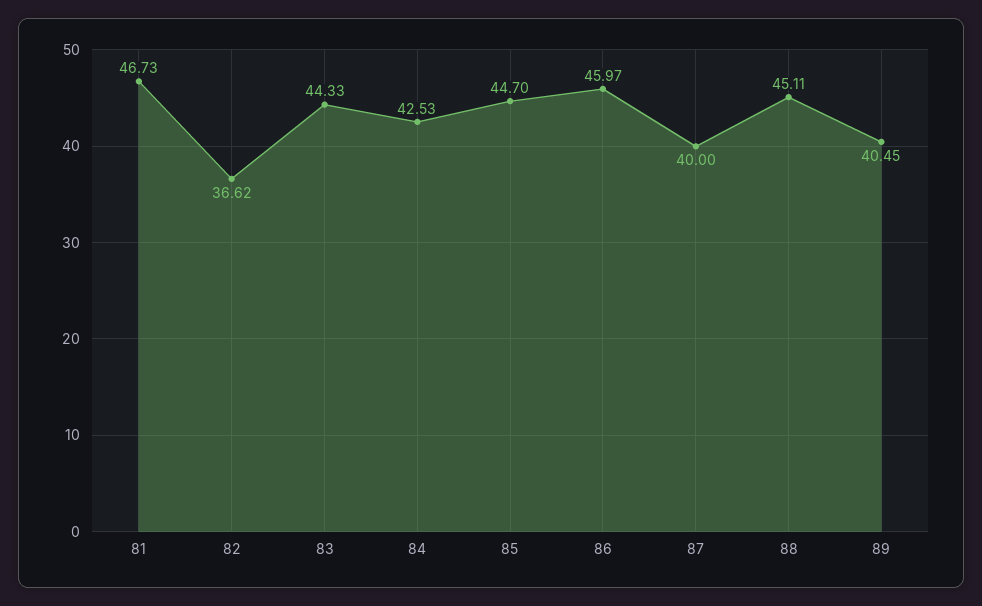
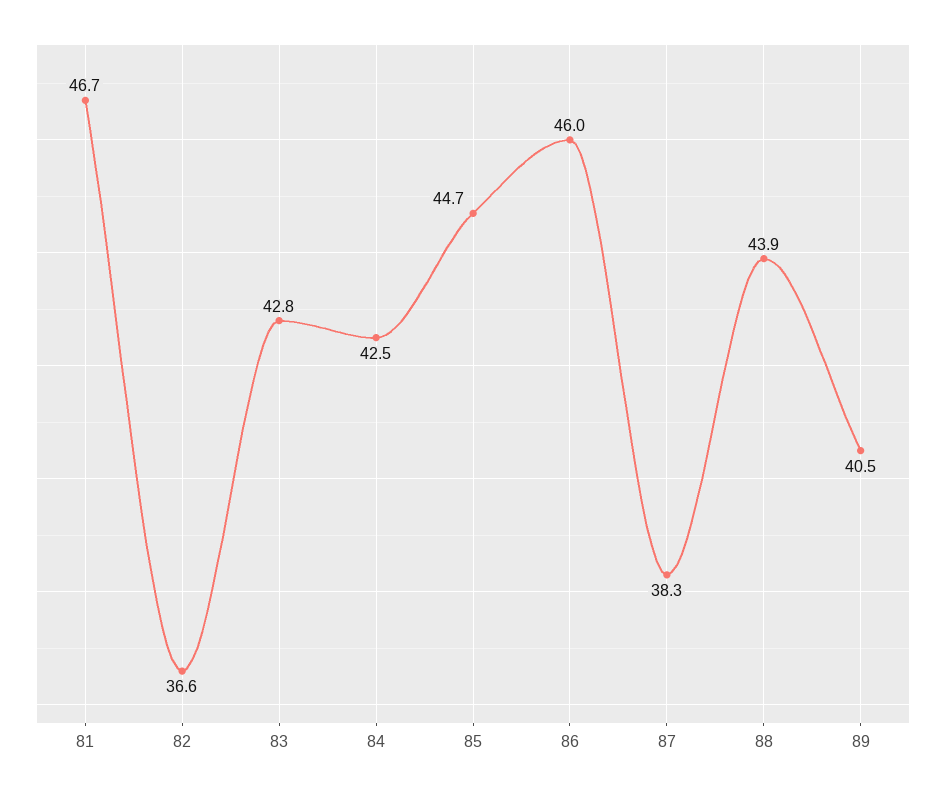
83: 44.33 -> 42.8
87: 40 -> 38.3
88: 45.11 -> 43.9

